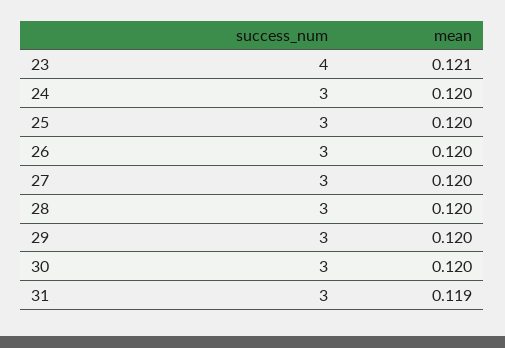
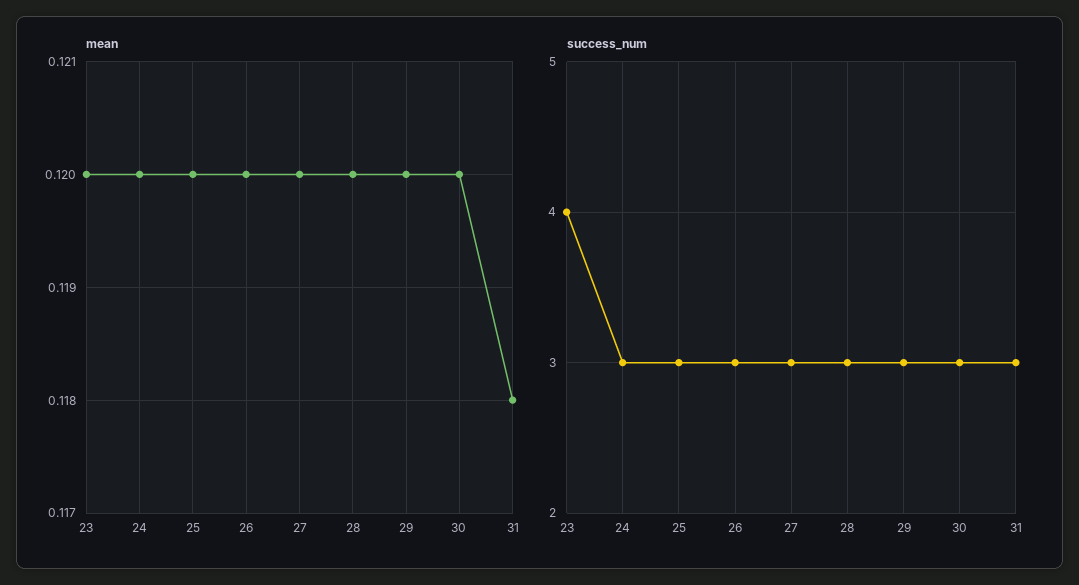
mean, 23: 0.121 -> 0.12
mean, 31: 0.119 -> 0.118

